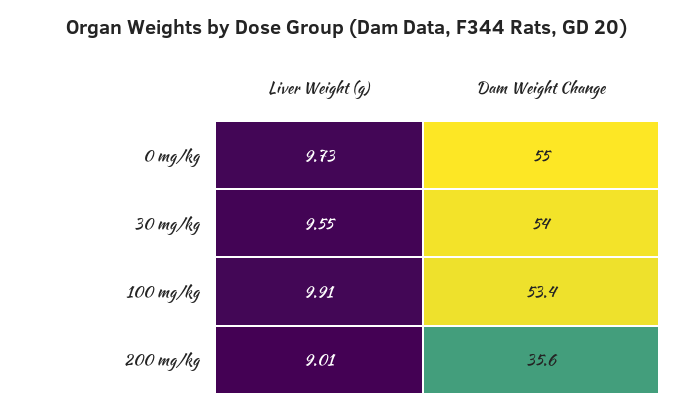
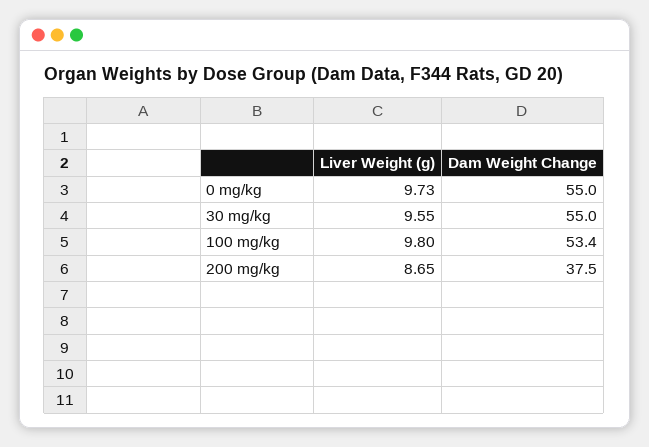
Dam Weight Change, 30 mg/kg: 54 -> 55
Liver Weight (g), 100 mg/kg: 9.91 -> 9.8
Liver Weight (g), 200 mg/kg: 9.01 -> 8.65
Dam Weight Change, 200 mg/kg: 35.6 -> 37.5

